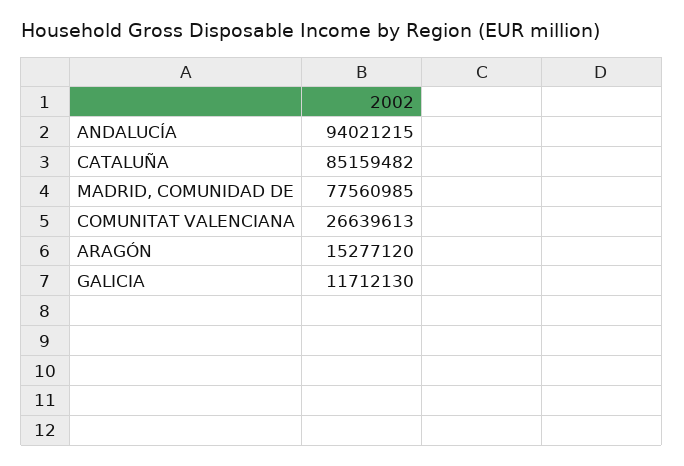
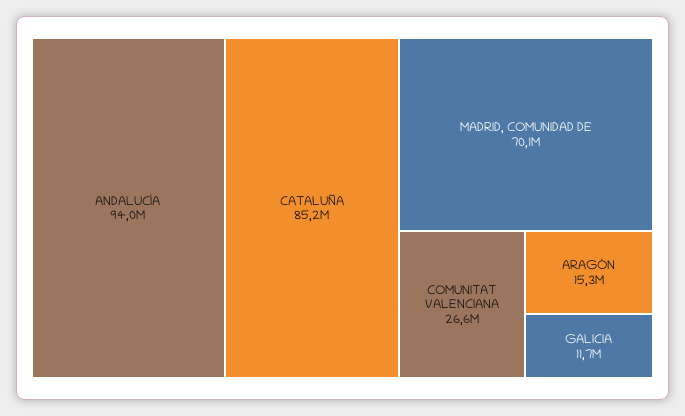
MADRID, COMUNIDAD DE: 77560985 -> 70100000

